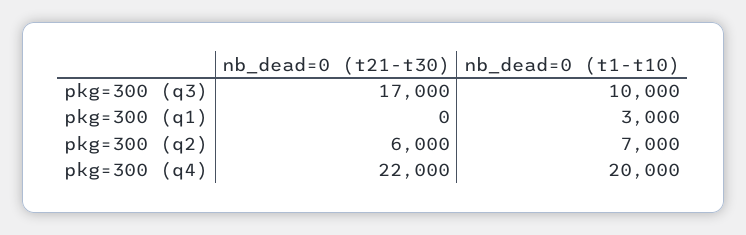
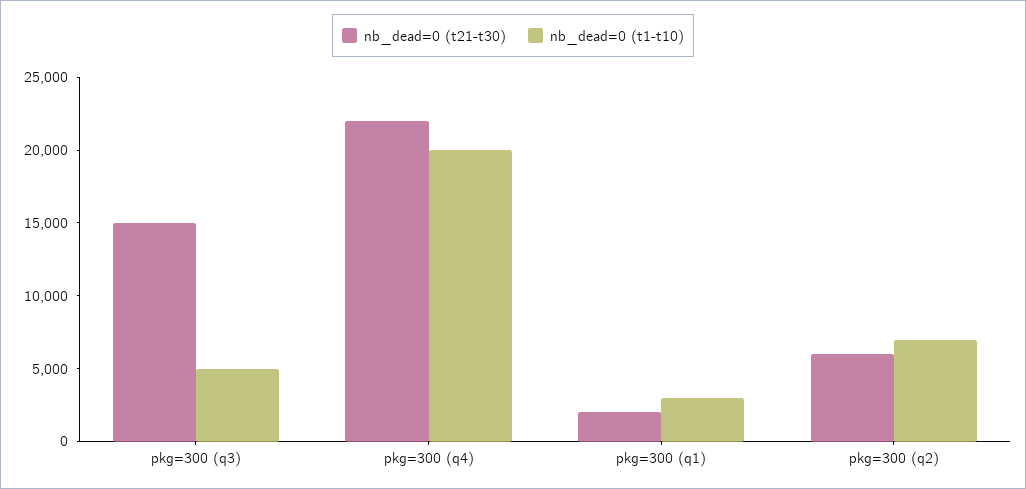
nb_dead=0 (t21-t30), pkg=300 (q3): 17000 -> 15000
nb_dead=0 (t1-t10), pkg=300 (q3): 10000 -> 5000
nb_dead=0 (t21-t30), pkg=300 (q1): 0 -> 2000

